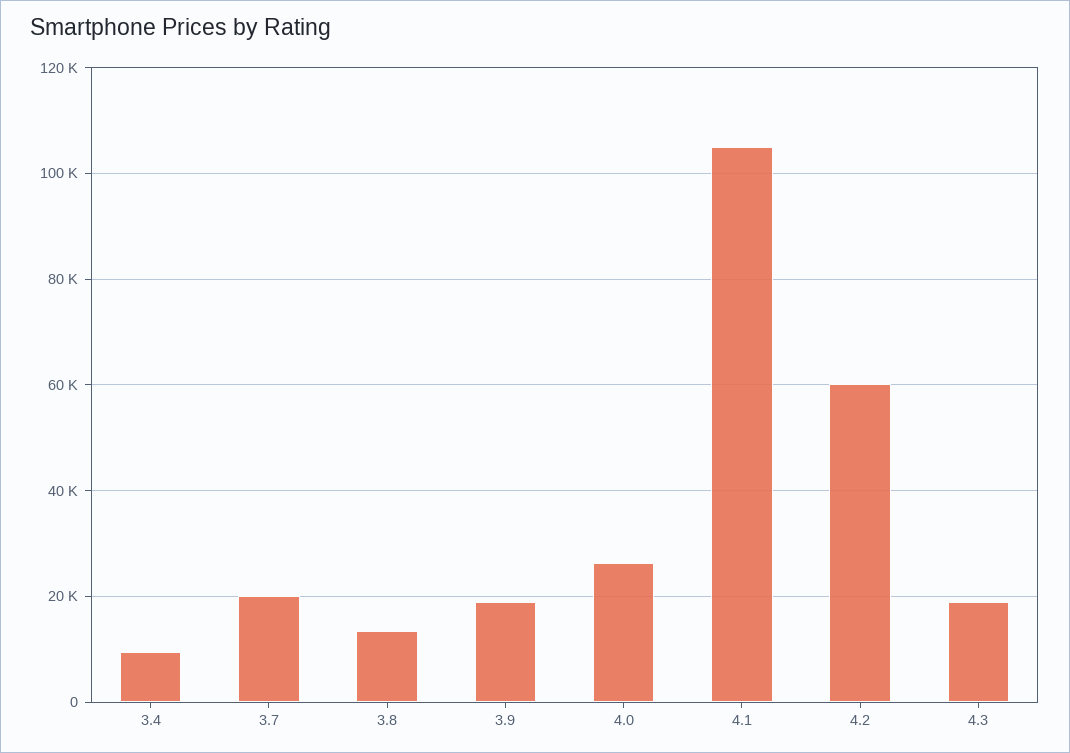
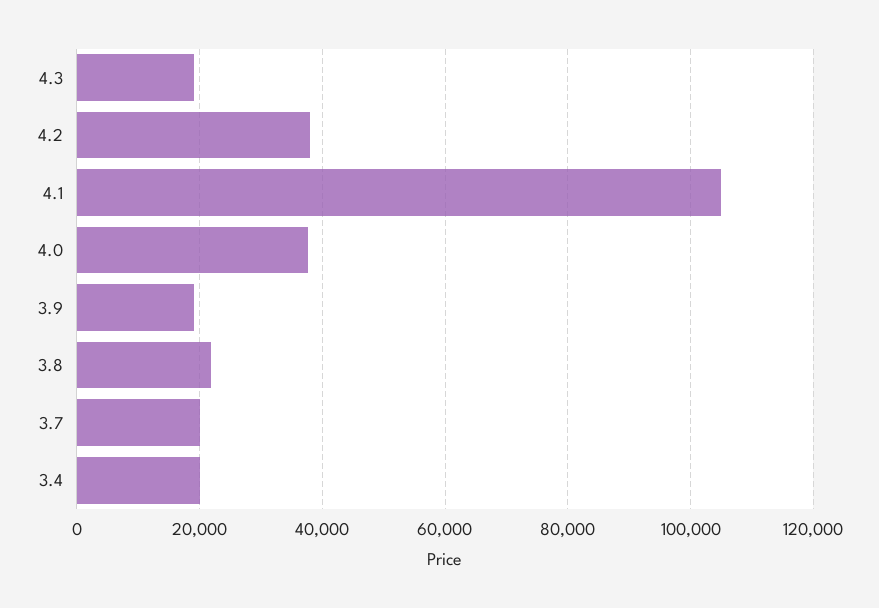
3.4: 10000 -> 20000
3.8: 14000 -> 22000
4.0: 26000 -> 38000
4.2: 60000 -> 38000

